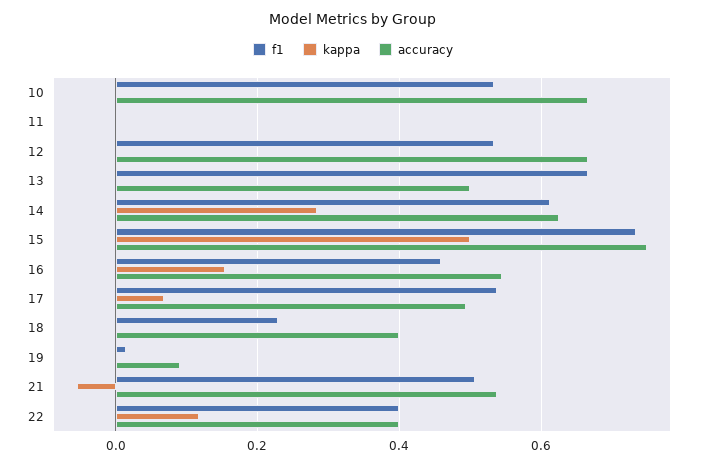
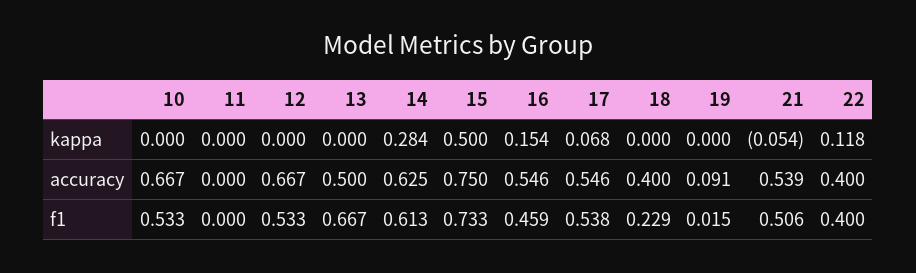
accuracy, 17: 0.5 -> 0.546

